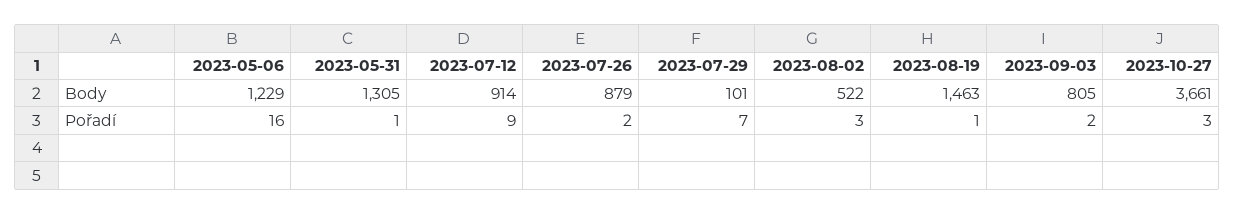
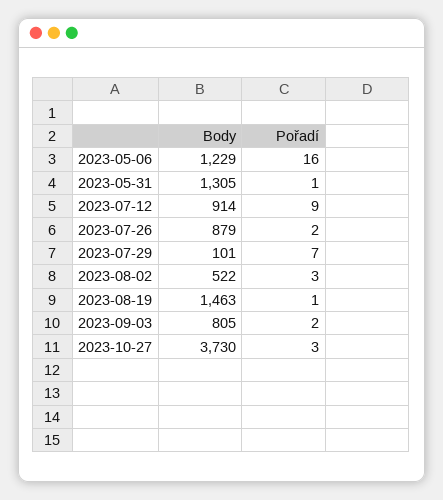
2023-10-27, Body: 3661 -> 3730

